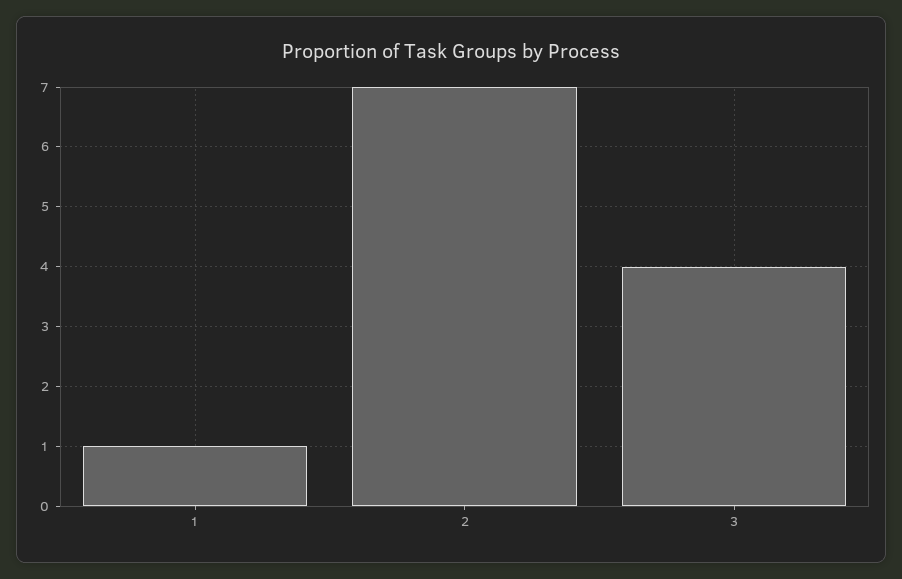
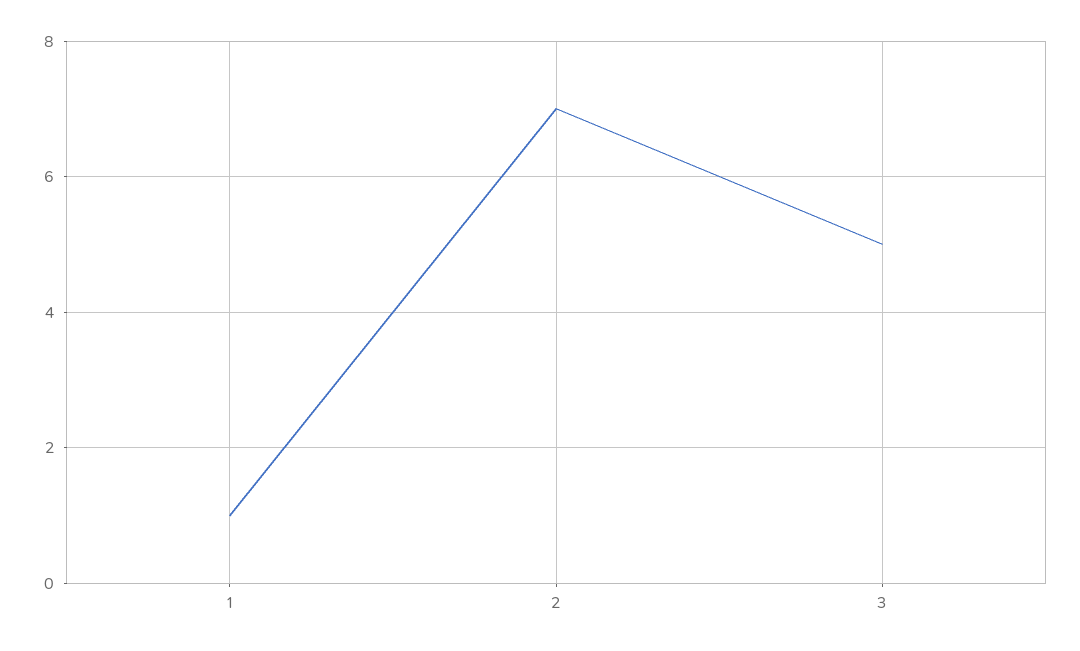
3: 4 -> 5

